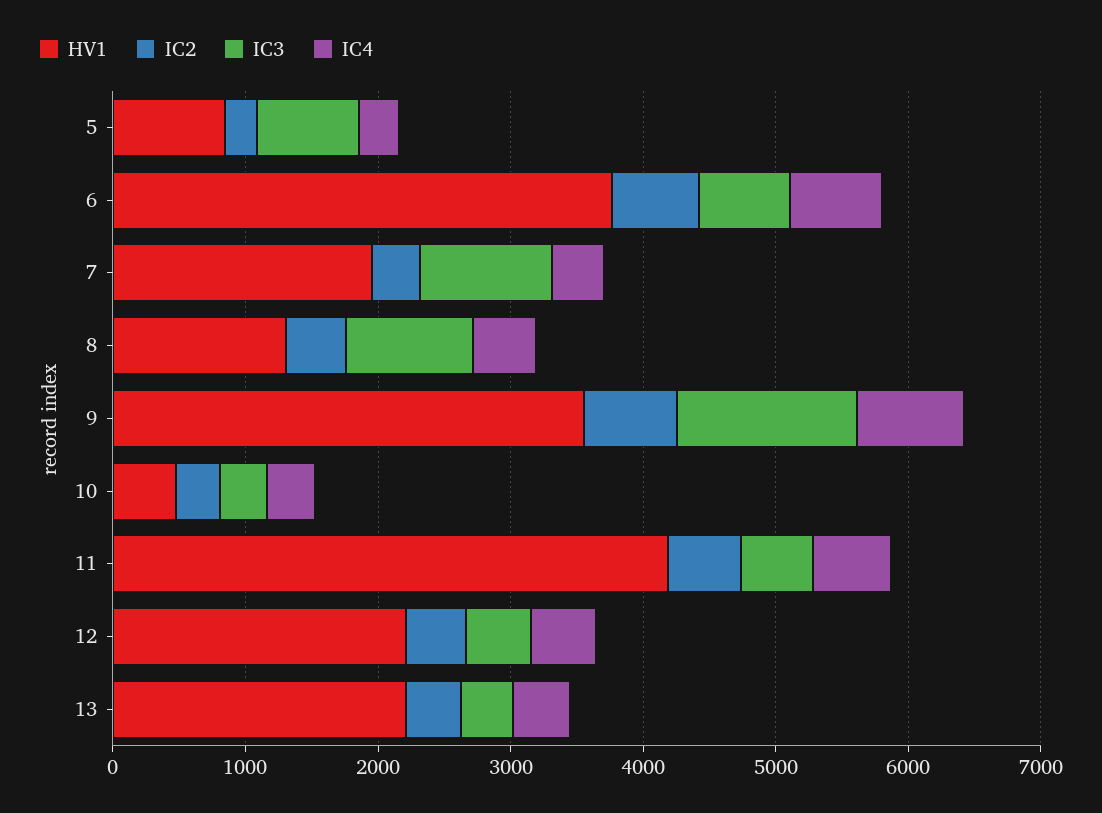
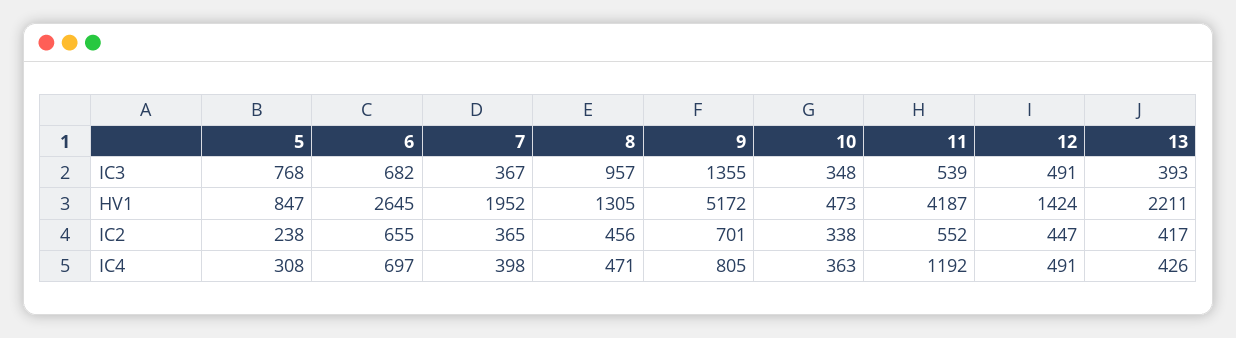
HV1, 6: 3800 -> 2645
IC3, 7: 1000 -> 367
HV1, 9: 3600 -> 5172
IC4, 11: 600 -> 1192
HV1, 12: 2200 -> 1424

